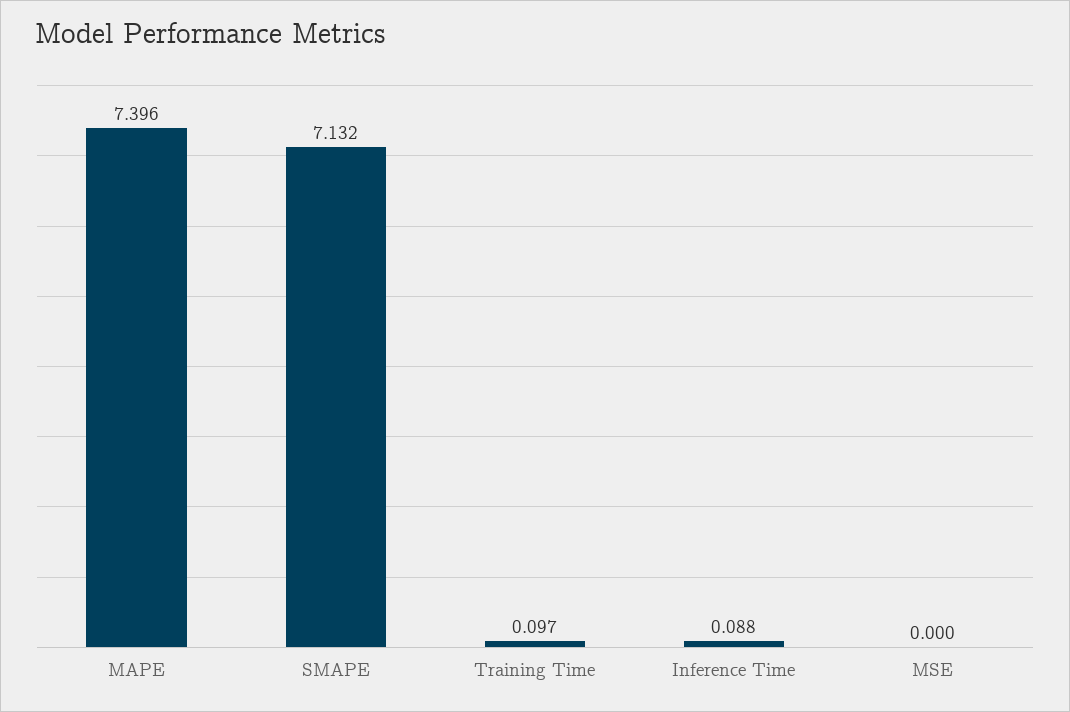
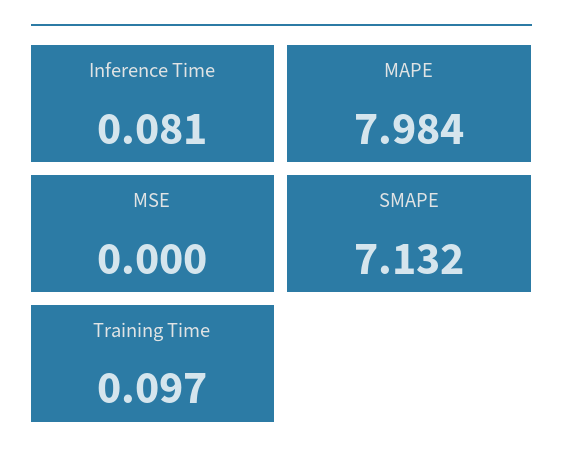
MAPE: 7.396 -> 7.984
Inference Time: 0.088 -> 0.081

